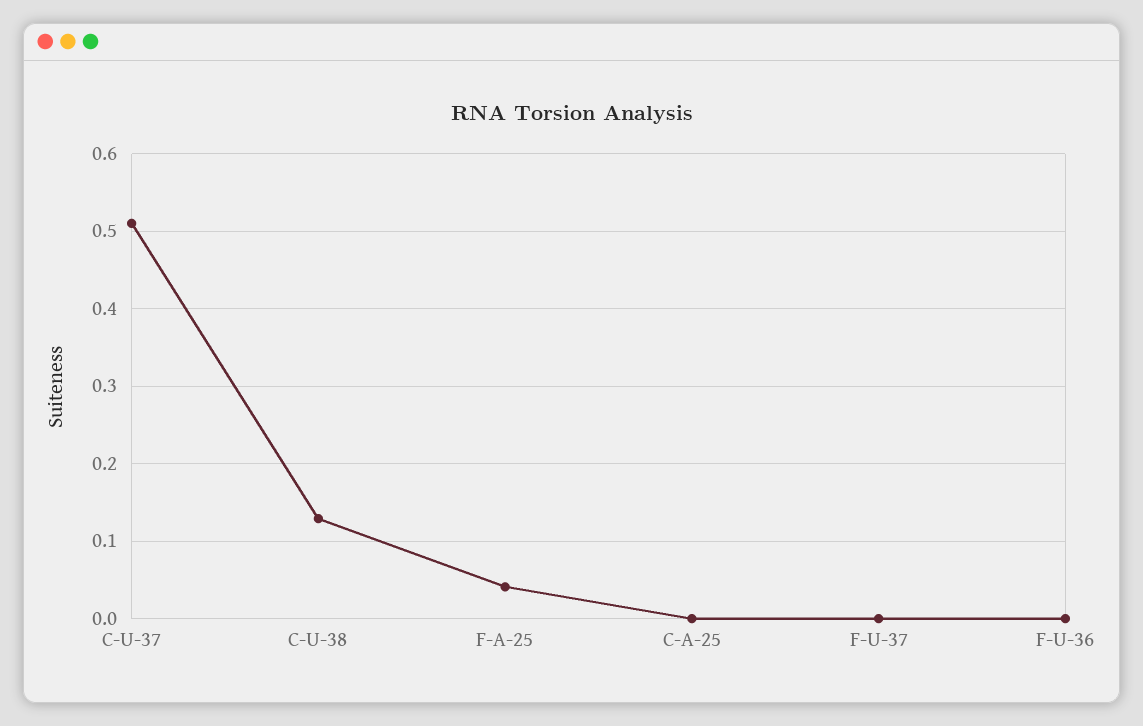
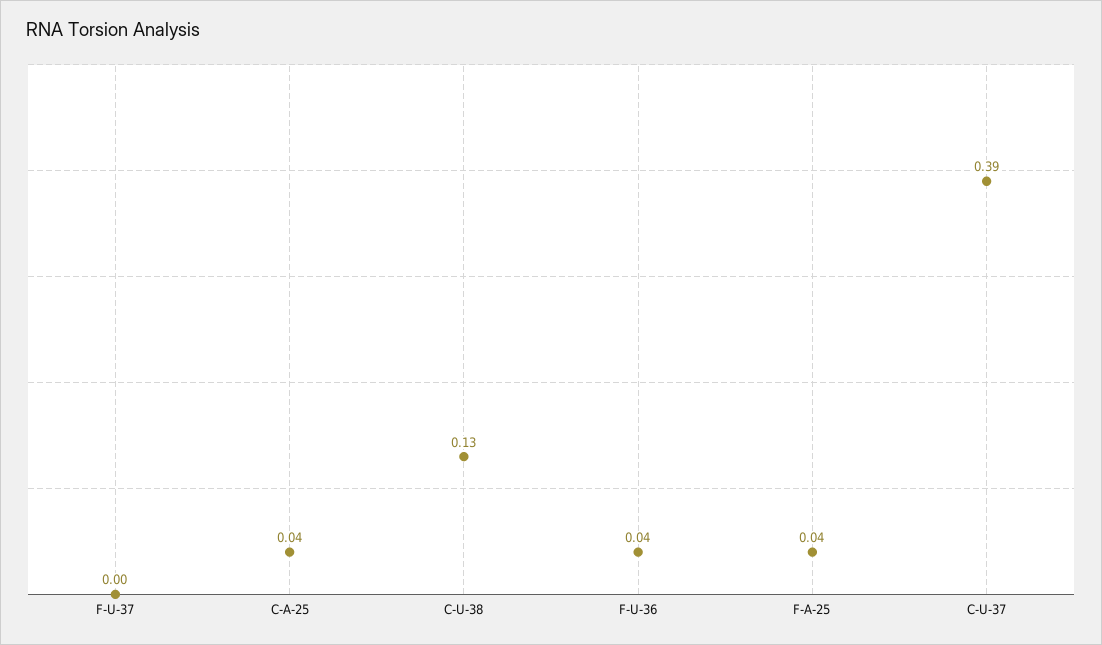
C-U-37: 0.51 -> 0.39
C-A-25: 0 -> 0.04
F-U-36: 0 -> 0.04

